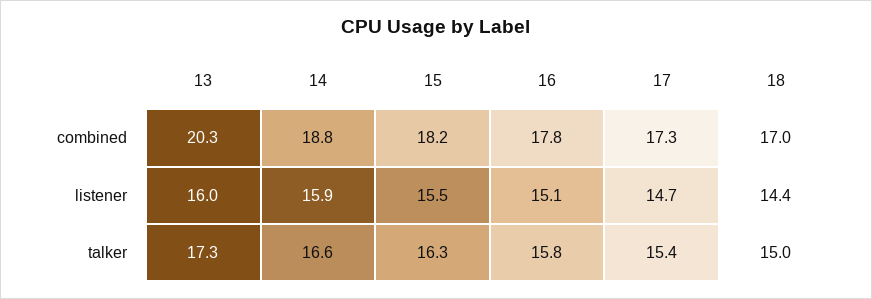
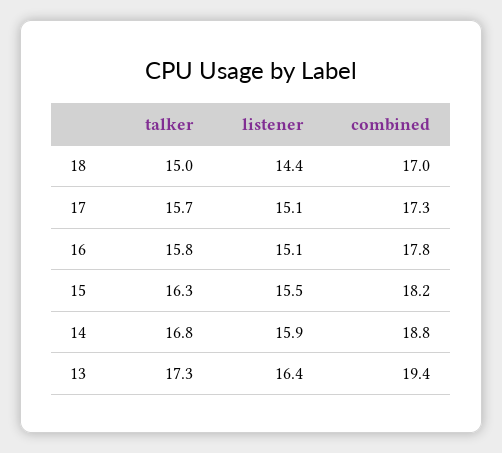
13, combined: 20.3 -> 19.4
13, listener: 16 -> 16.4
17, listener: 14.7 -> 15.1
14, talker: 16.6 -> 16.8
17, talker: 15.4 -> 15.7

